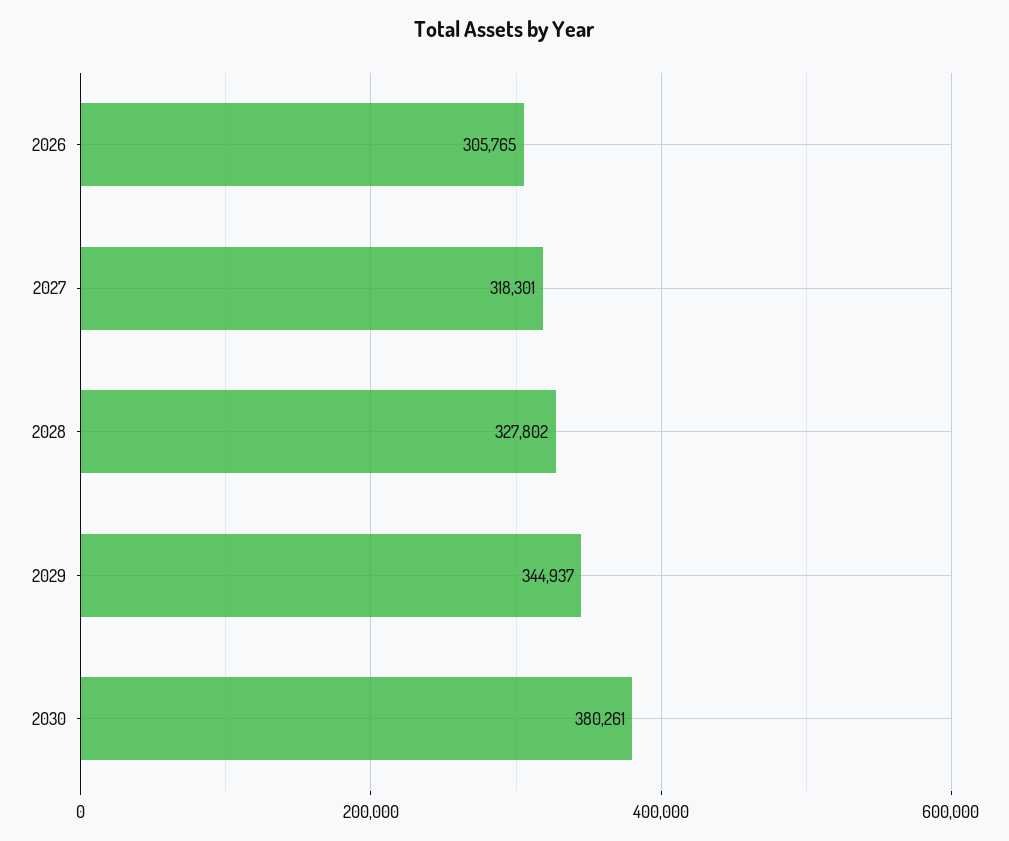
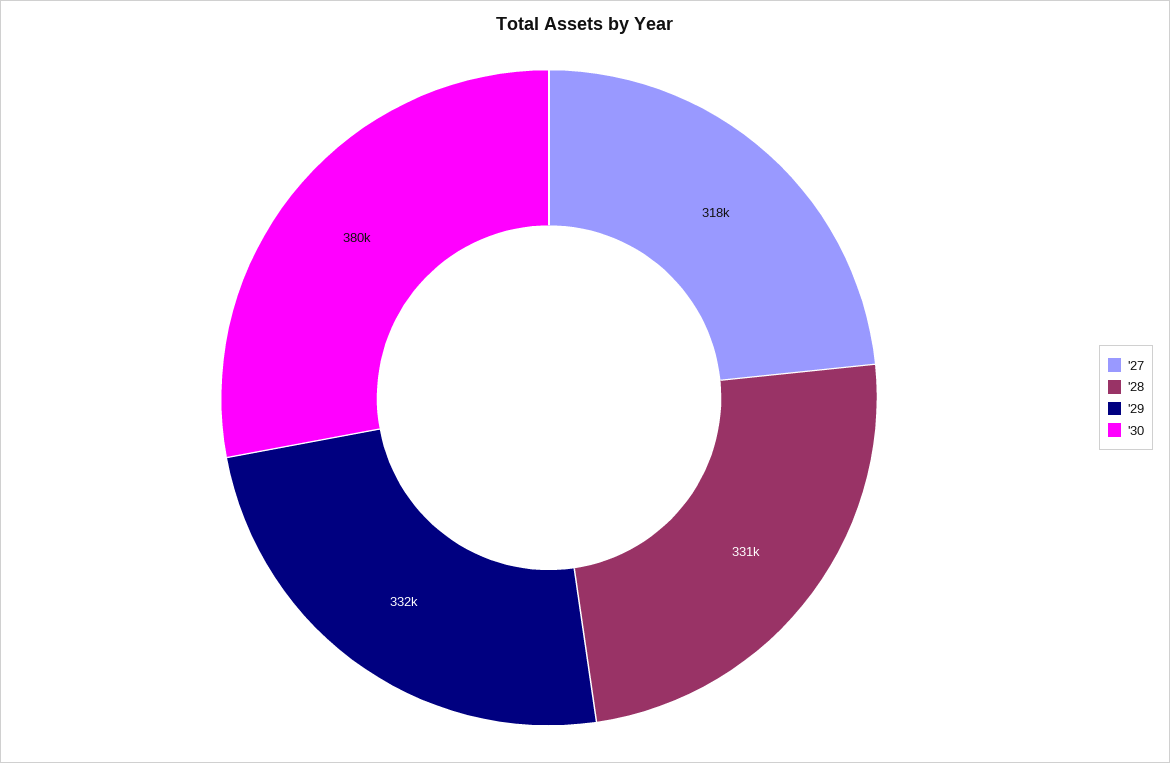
2026: 305765 -> none
2028: 327802 -> 331000
2029: 344937 -> 332000

